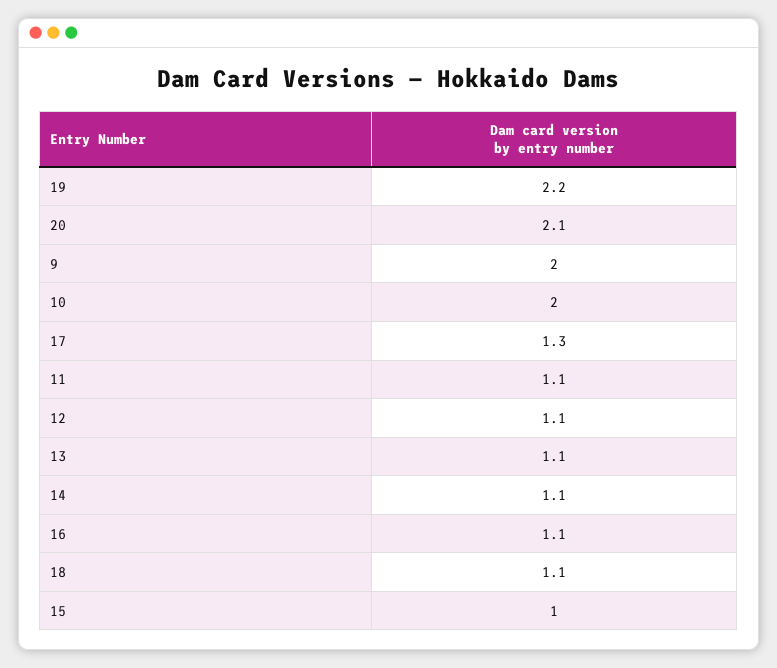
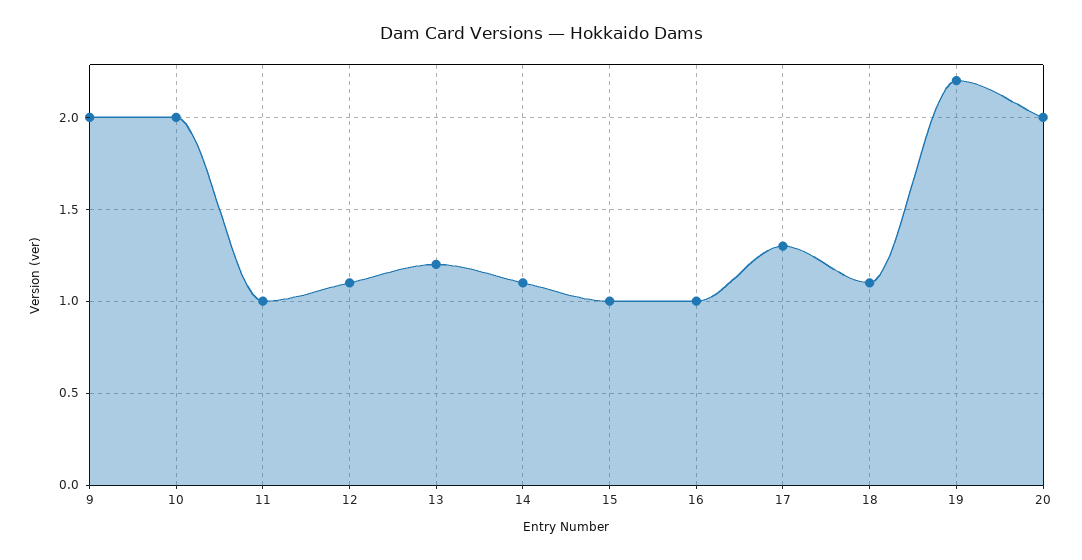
20: 2.1 -> 2
11: 1.1 -> 1
13: 1.1 -> 1.2
16: 1.1 -> 1

